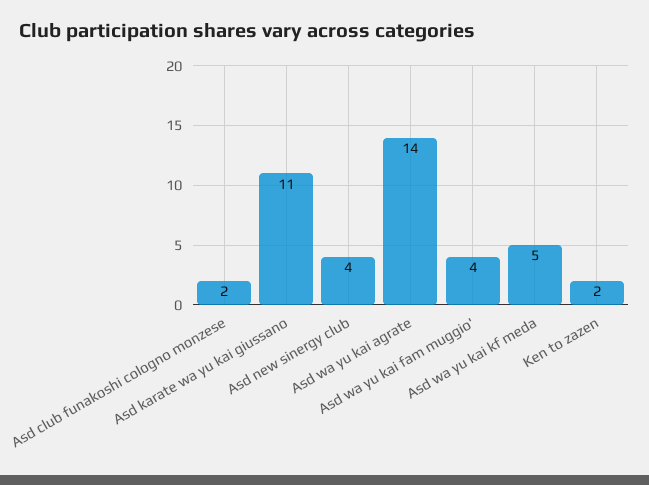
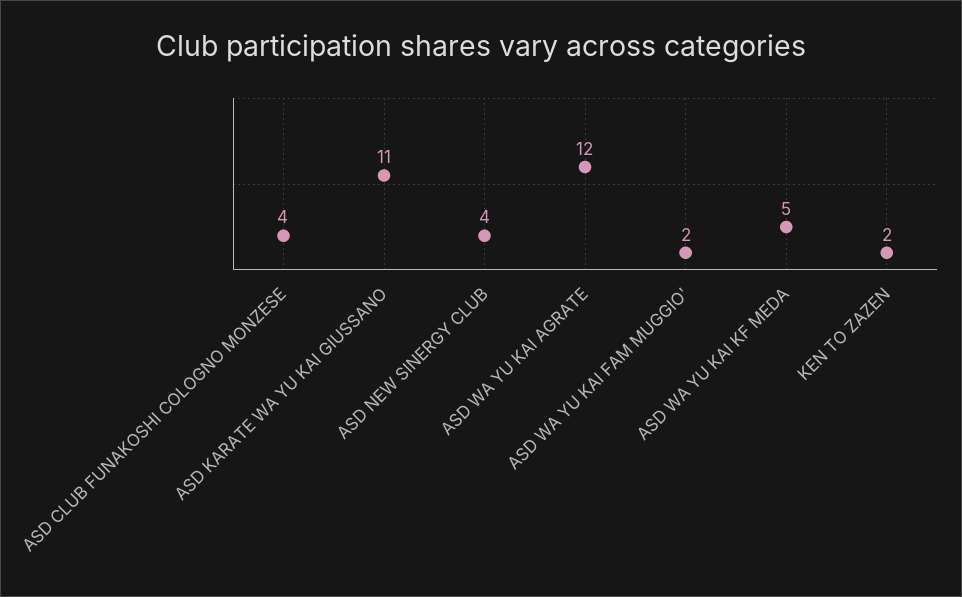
Asd club funakoshi cologno monzese: 2 -> 4
Asd wa yu kai agrate: 14 -> 12
Asd wa yu kai fam muggio': 4 -> 2

